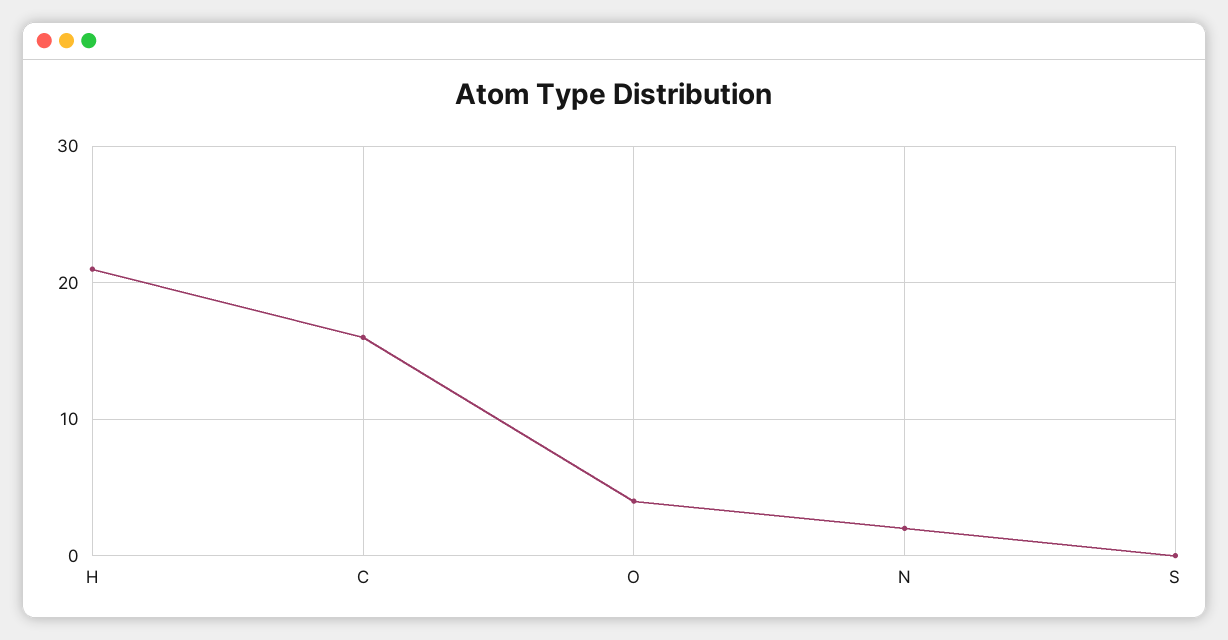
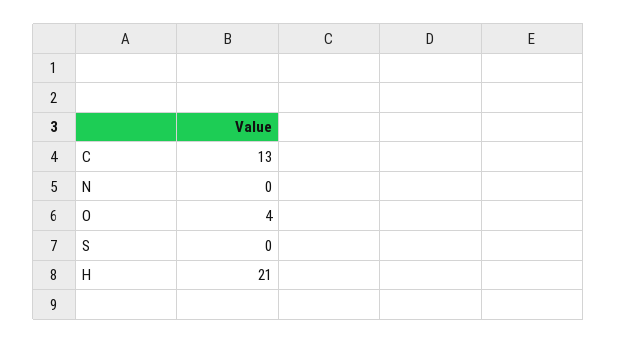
C: 16 -> 13
N: 2 -> 0

